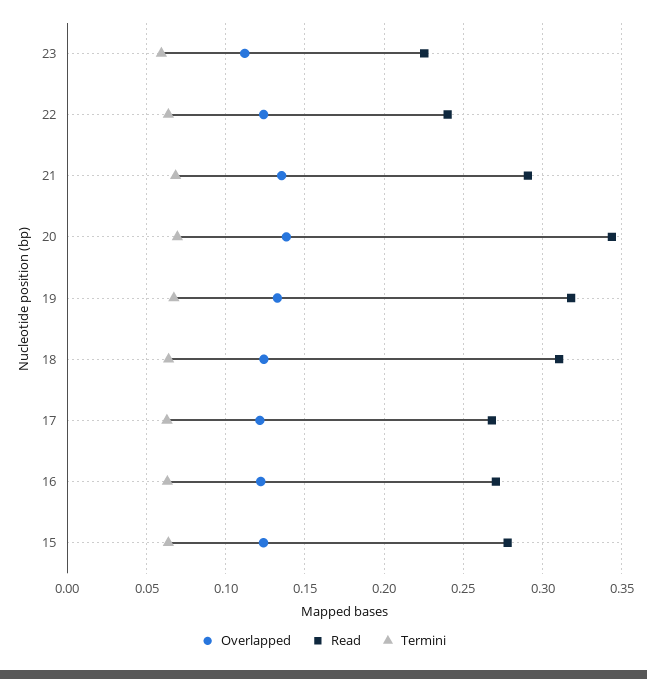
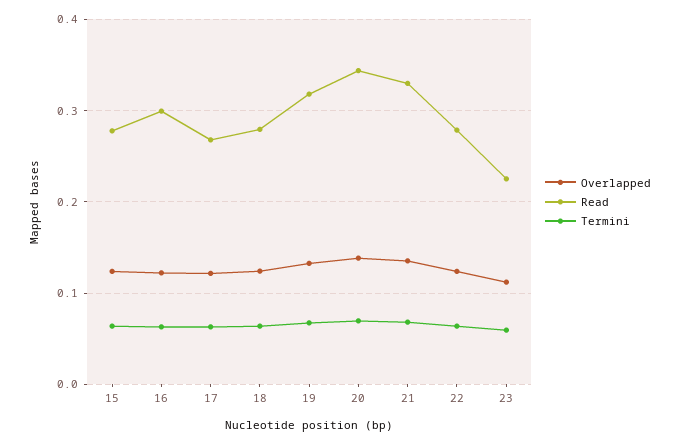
Read, 22: 0.24 -> 0.28
Read, 21: 0.29 -> 0.33
Read, 18: 0.31 -> 0.28
Read, 16: 0.27 -> 0.3

